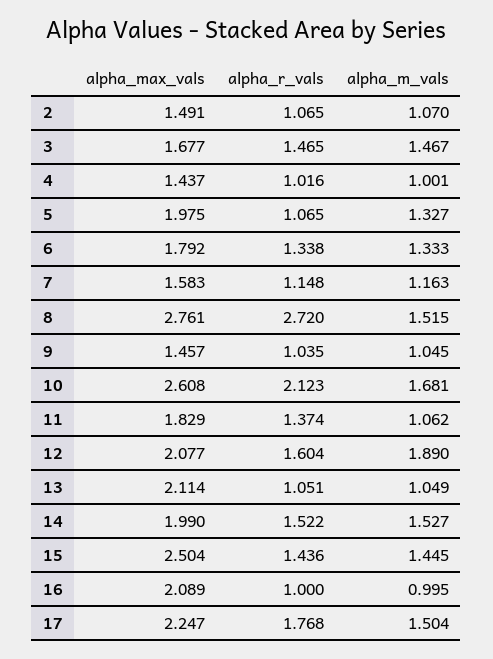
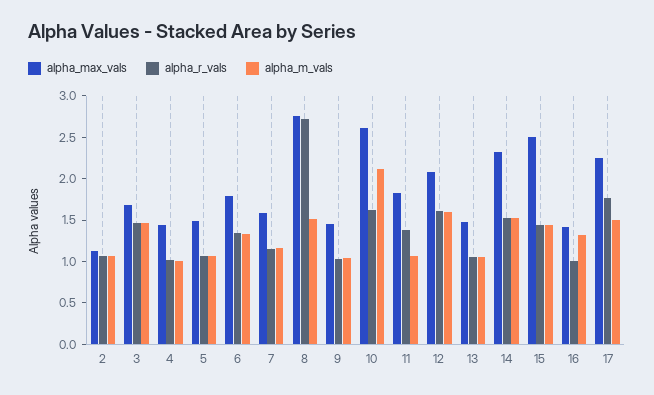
alpha_max_vals, 2: 1.491 -> 1.1
alpha_max_vals, 5: 1.975 -> 1.5
alpha_m_vals, 5: 1.327 -> 1.1
alpha_r_vals, 10: 2.123 -> 1.6
alpha_m_vals, 10: 1.681 -> 2.1
alpha_m_vals, 12: 1.89 -> 1.6
alpha_max_vals, 13: 2.114 -> 1.5
alpha_max_vals, 14: 1.99 -> 2.3
alpha_max_vals, 16: 2.089 -> 1.4
alpha_m_vals, 16: 0.995 -> 1.3

